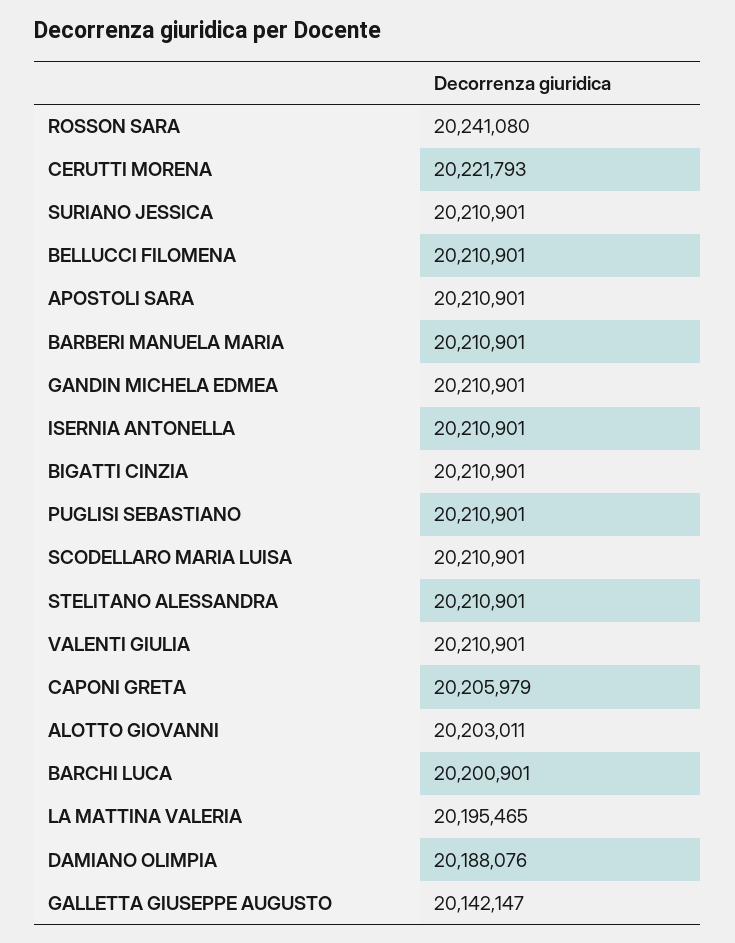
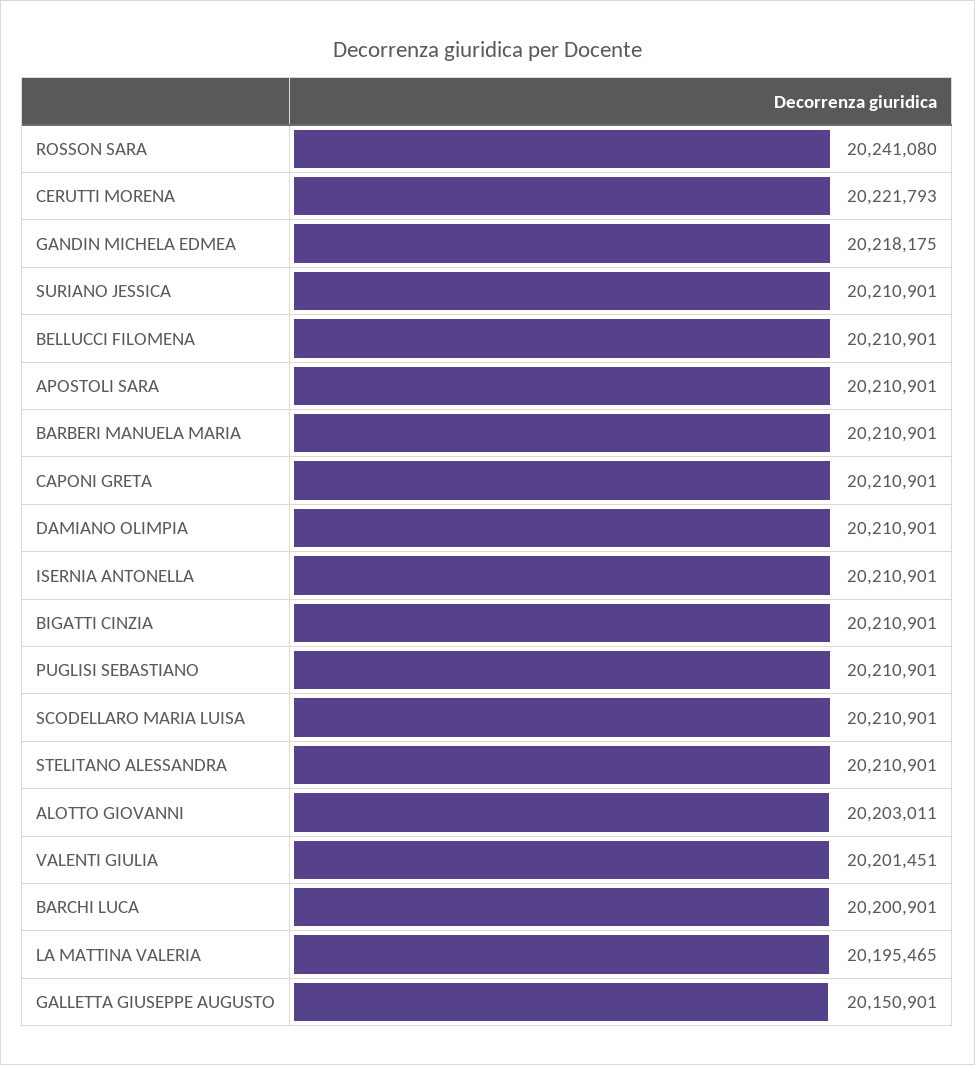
GANDIN MICHELA EDMEA: 20210901 -> 20218175
VALENTI GIULIA: 20210901 -> 20201451
CAPONI GRETA: 20205979 -> 20210901
DAMIANO OLIMPIA: 20188076 -> 20210901
GALLETTA GIUSEPPE AUGUSTO: 20142147 -> 20150901

